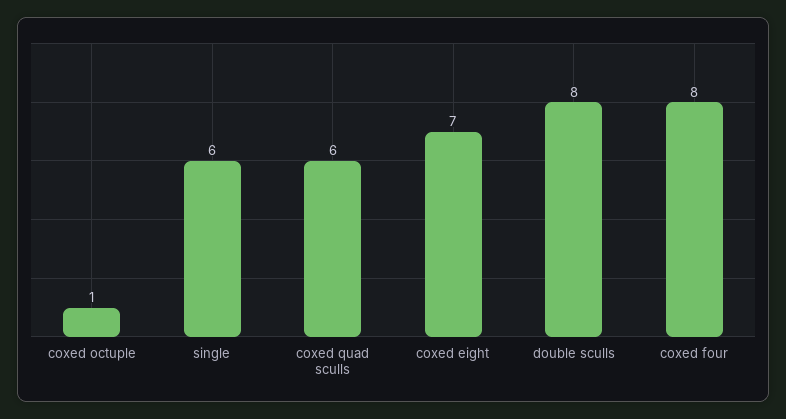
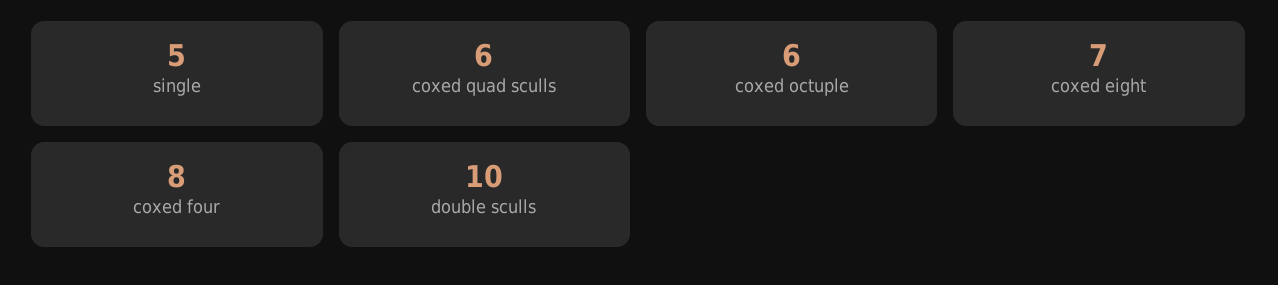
coxed octuple: 1 -> 6
single: 6 -> 5
double sculls: 8 -> 10

